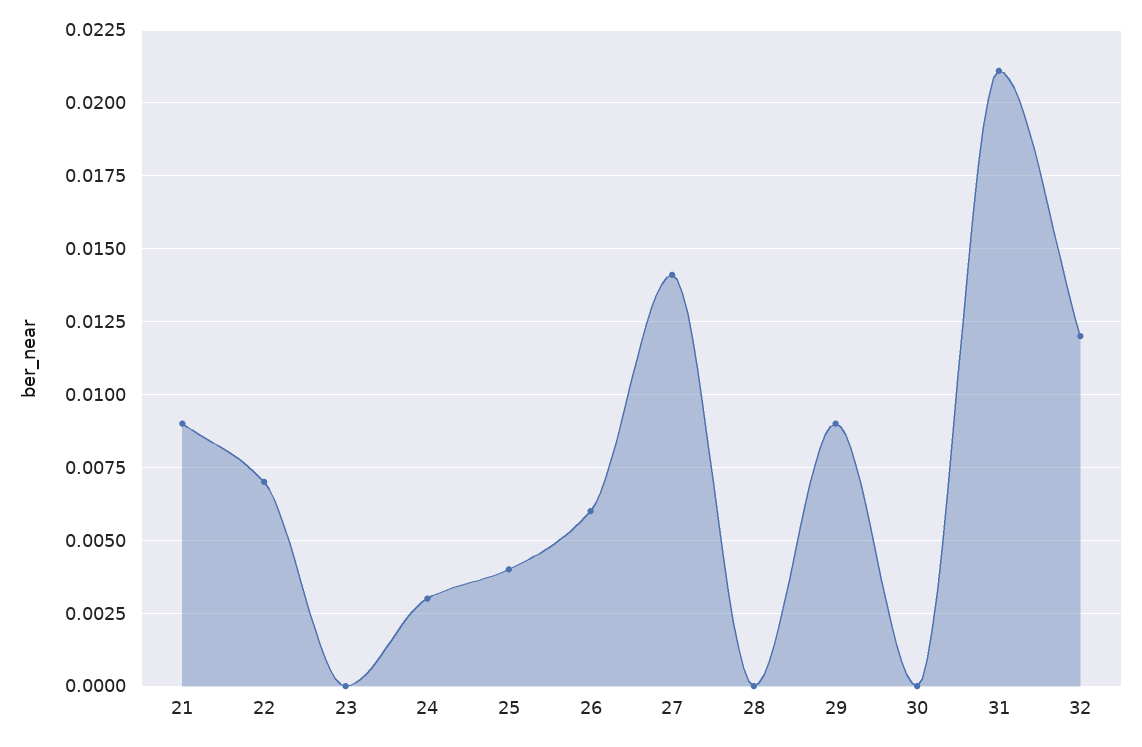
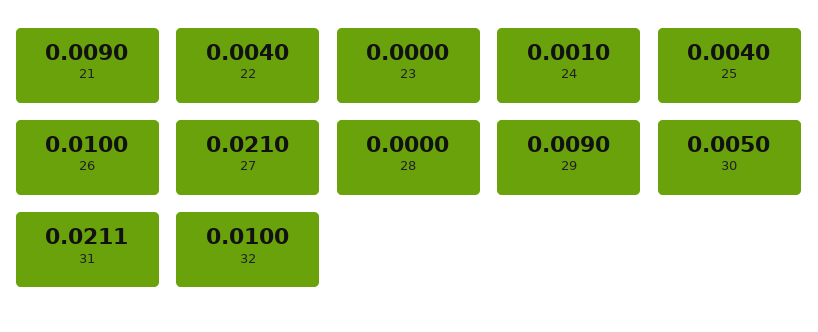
22: 0.007 -> 0.004
24: 0.003 -> 0.001
26: 0.006 -> 0.01
27: 0.014 -> 0.021
30: 0 -> 0.005
32: 0.012 -> 0.01

